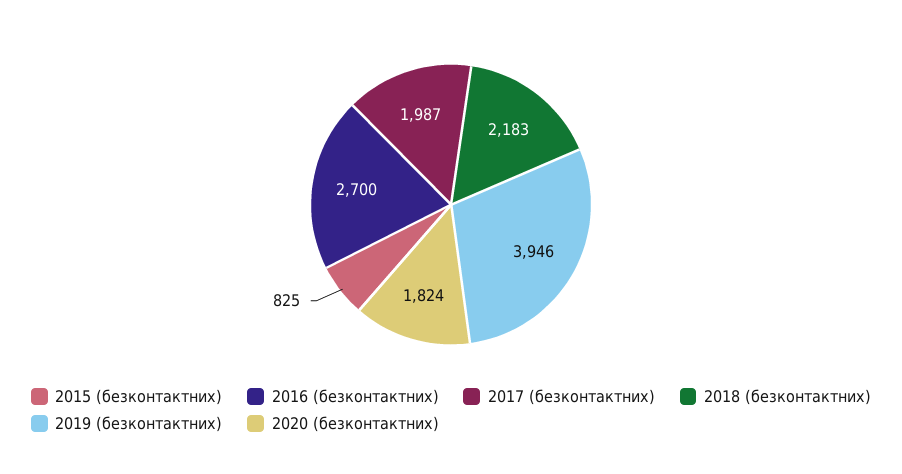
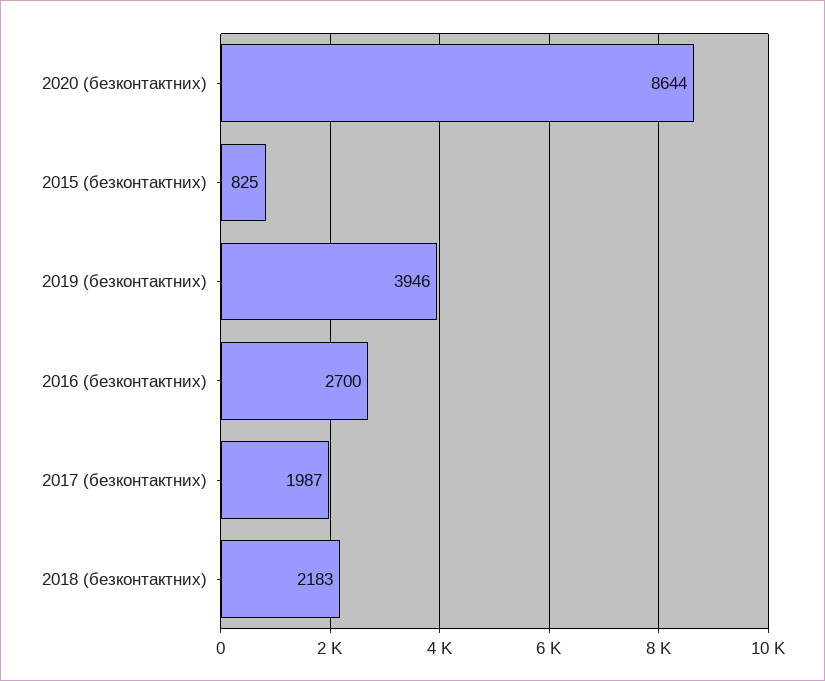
2020 (безконтактних): 1824 -> 8644

